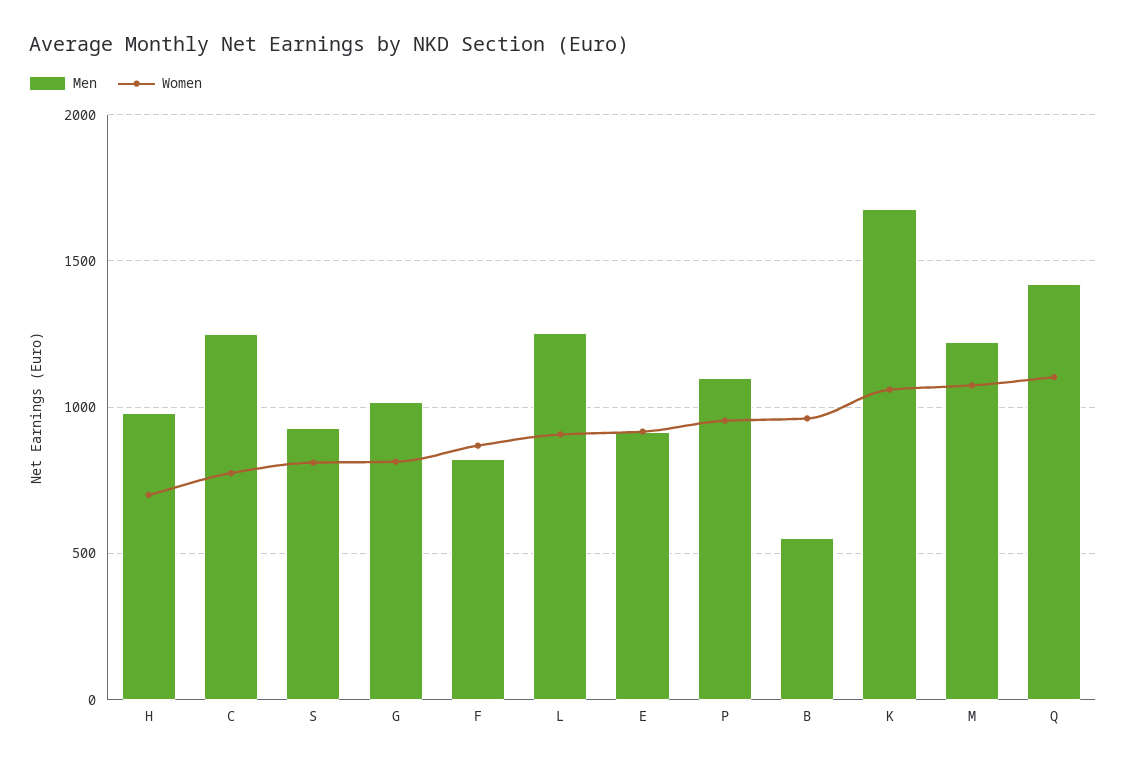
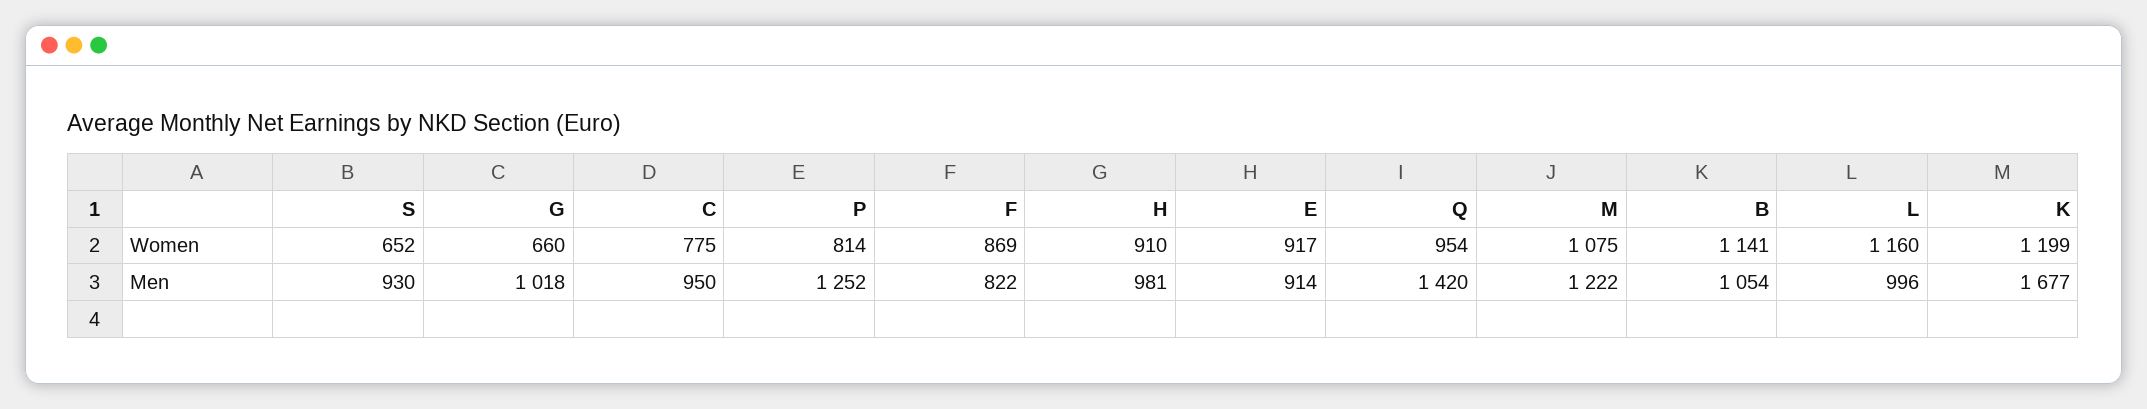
Women, H: 700 -> 910
Men, C: 1250 -> 950
Women, S: 800 -> 652
Women, G: 800 -> 660
Men, L: 1250 -> 996
Women, L: 900 -> 1160
Men, P: 1100 -> 1252
Women, P: 950 -> 814
Men, B: 550 -> 1054
Women, B: 950 -> 1141
Women, K: 1050 -> 1199
Women, Q: 1100 -> 954

